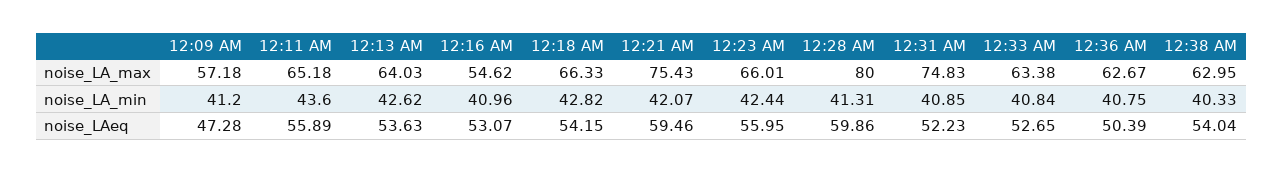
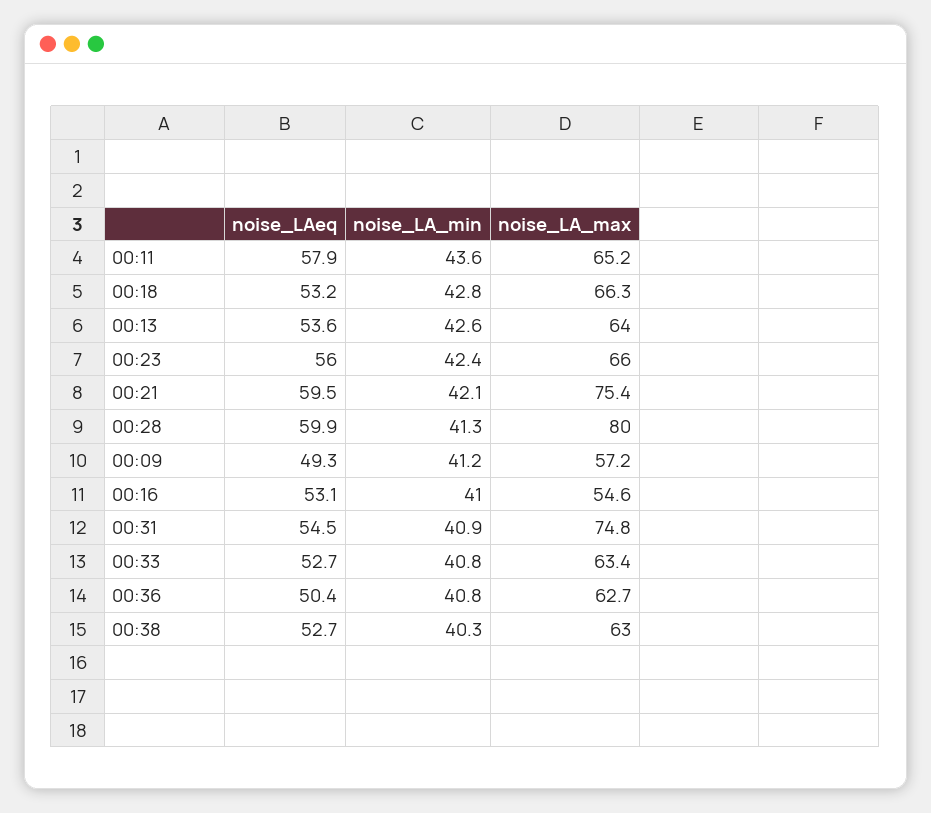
12:09 AM, noise_LAeq: 47.28 -> 49.3
12:11 AM, noise_LAeq: 55.89 -> 57.9
12:18 AM, noise_LAeq: 54.15 -> 53.2
12:31 AM, noise_LAeq: 52.23 -> 54.5
12:38 AM, noise_LAeq: 54.04 -> 52.7

